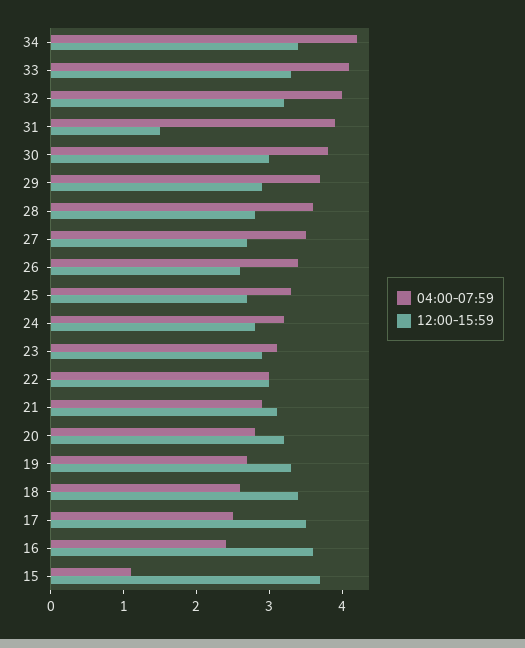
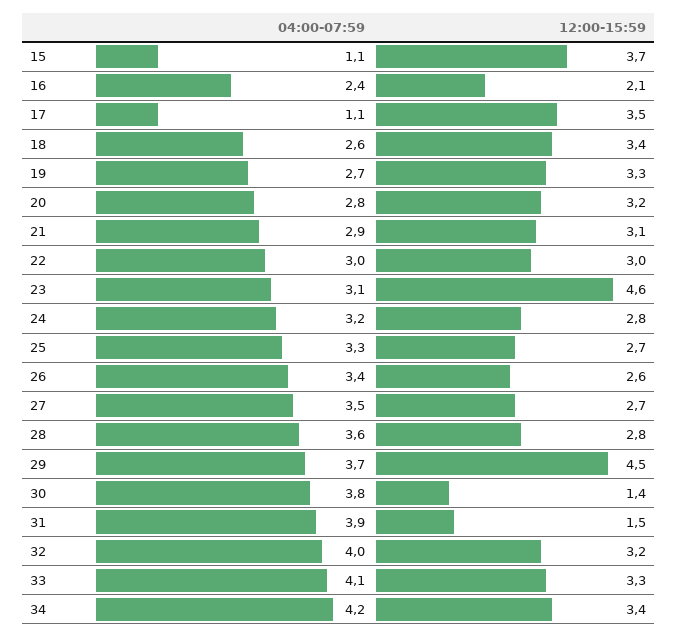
12:00-15:59, 30: 3 -> 1.4
12:00-15:59, 29: 3 -> 4.5
12:00-15:59, 23: 3 -> 4.6
04:00-07:59, 17: 2.5 -> 1.1
12:00-15:59, 16: 3.5 -> 2.1

